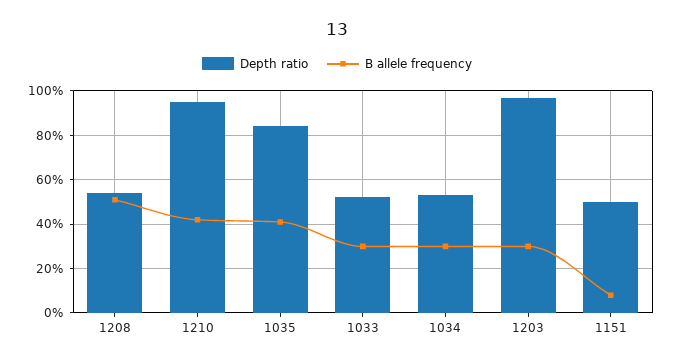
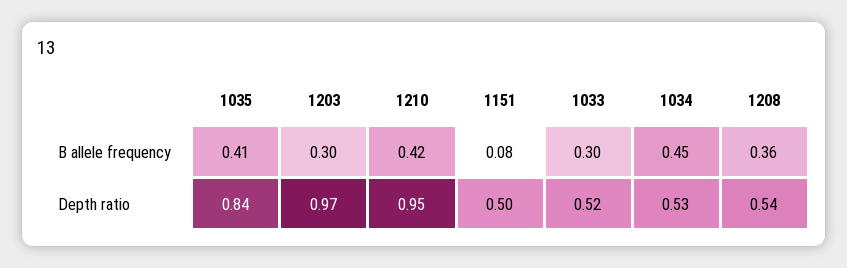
B allele frequency, 1208: 0.5 -> 0.36
B allele frequency, 1034: 0.3 -> 0.45

